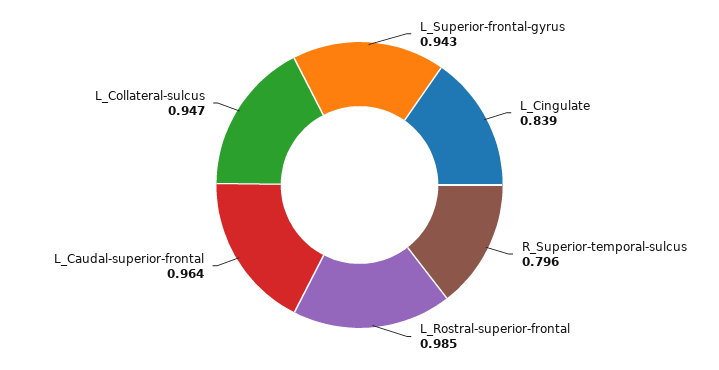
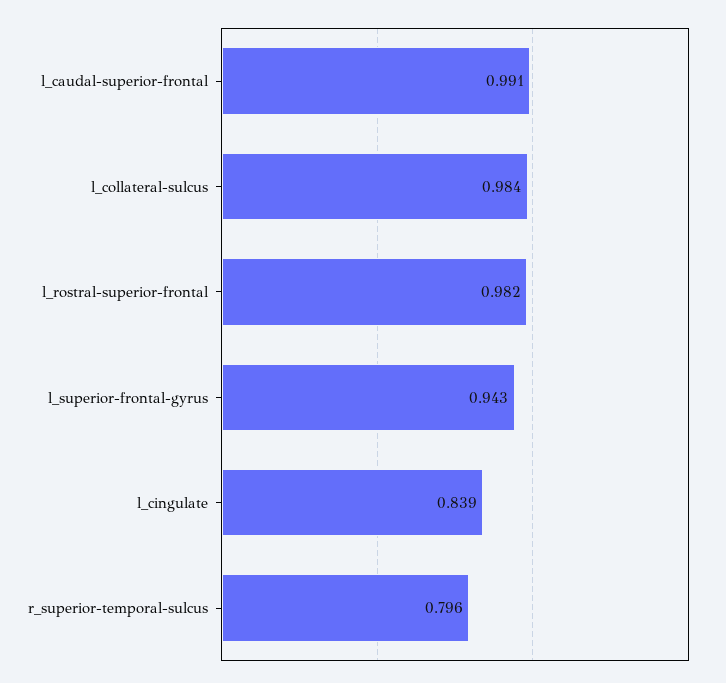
L_Rostral-superior-frontal: 0.985 -> 0.982
L_Caudal-superior-frontal: 0.964 -> 0.991
L_Collateral-sulcus: 0.947 -> 0.984

